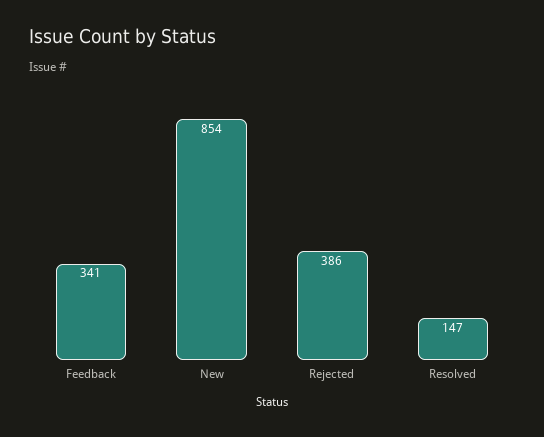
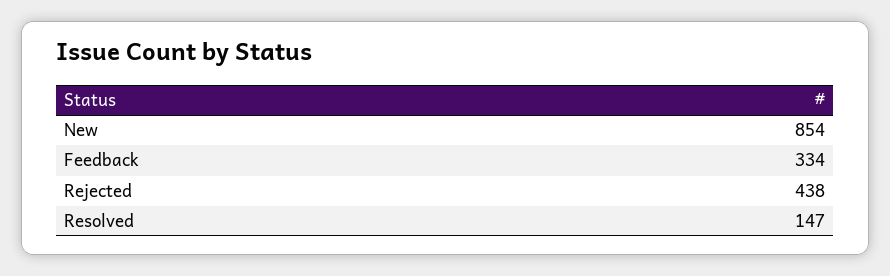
Feedback: 341 -> 334
Rejected: 386 -> 438

